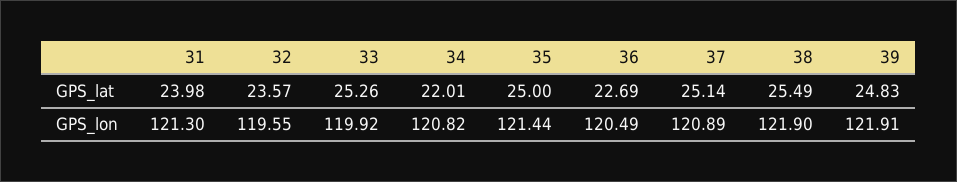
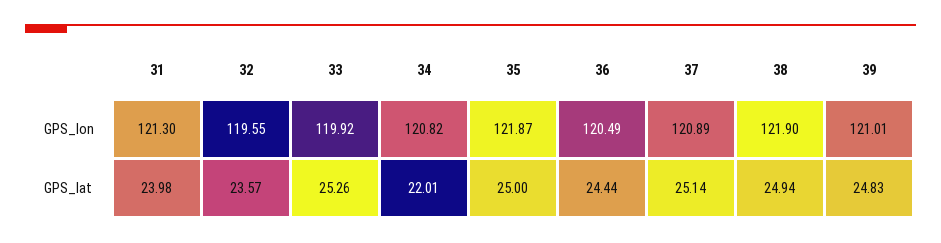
36, GPS_lat: 22.69 -> 24.44
38, GPS_lat: 25.49 -> 24.94
35, GPS_lon: 121.44 -> 121.87
39, GPS_lon: 121.91 -> 121.01

